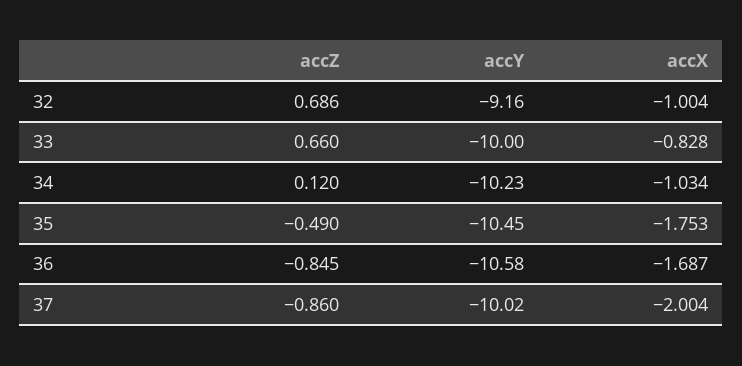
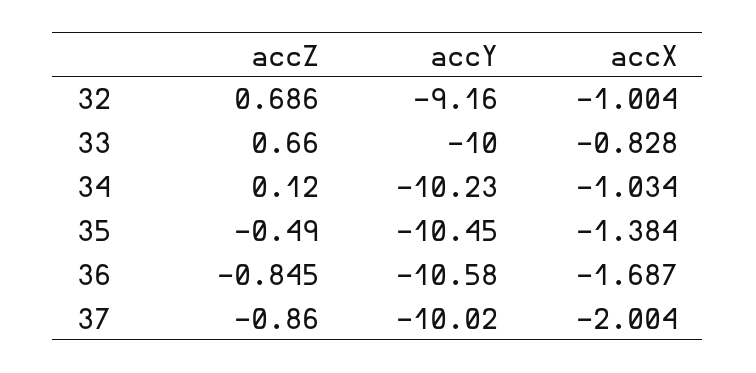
accX, 35: -1.753 -> -1.384

